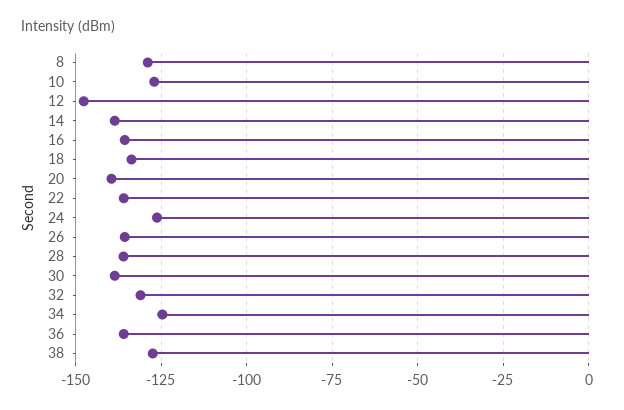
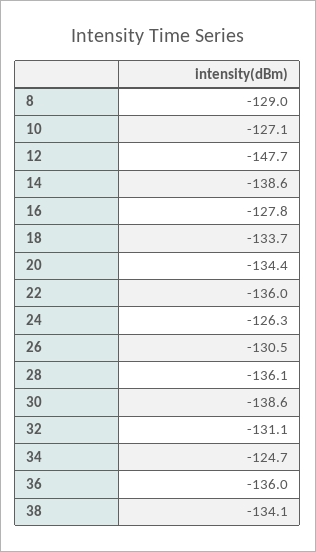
16: -135 -> -127.8
20: -140 -> -134.4
26: -135 -> -130.5
38: -127.5 -> -134.1

